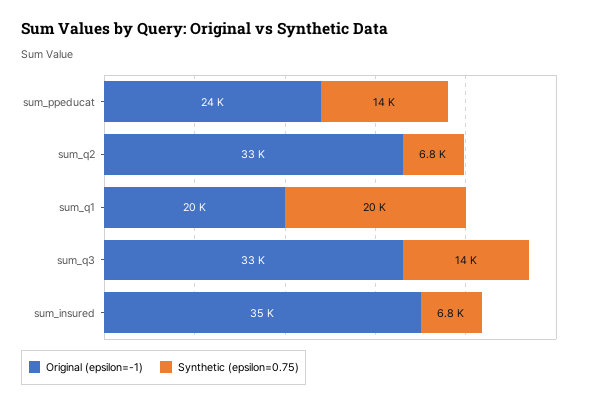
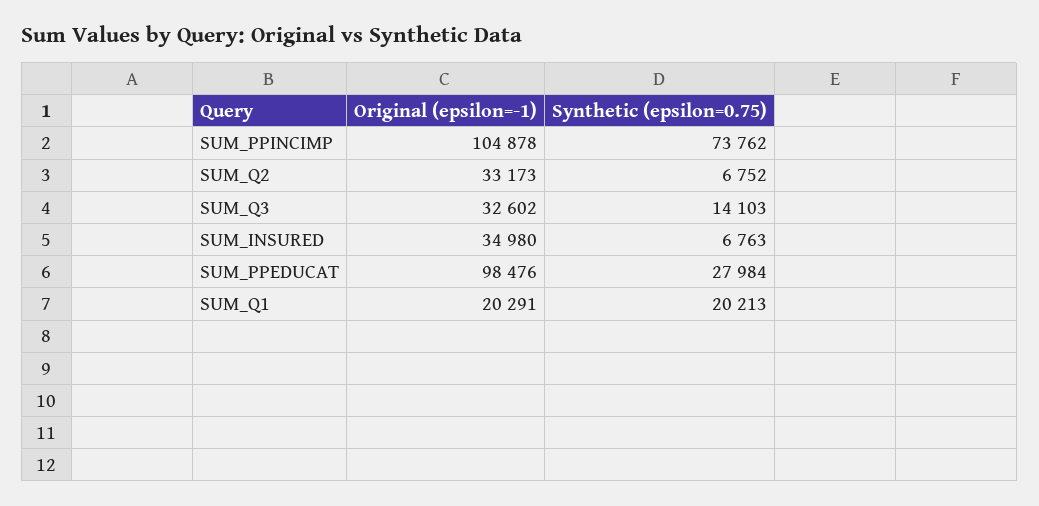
Original (epsilon=-1), sum_ppeducat: 24000 -> 98476
Synthetic (epsilon=0.75), sum_ppeducat: 14000 -> 27984
Original (epsilon=-1), SUM_PPINCIMP: none -> 104878
Synthetic (epsilon=0.75), SUM_PPINCIMP: none -> 73762

